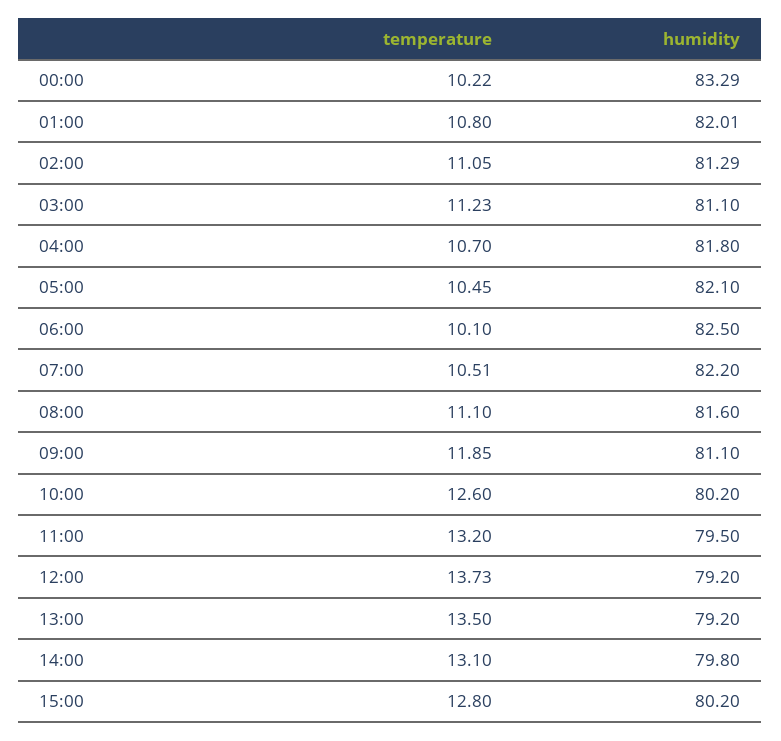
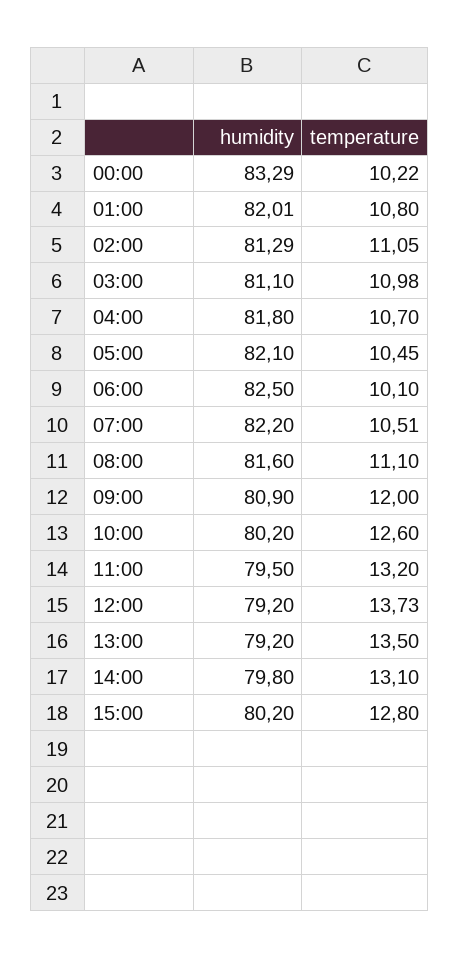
temperature, 03:00: 11.23 -> 10.98
temperature, 09:00: 11.85 -> 12
humidity, 09:00: 81.1 -> 80.9

